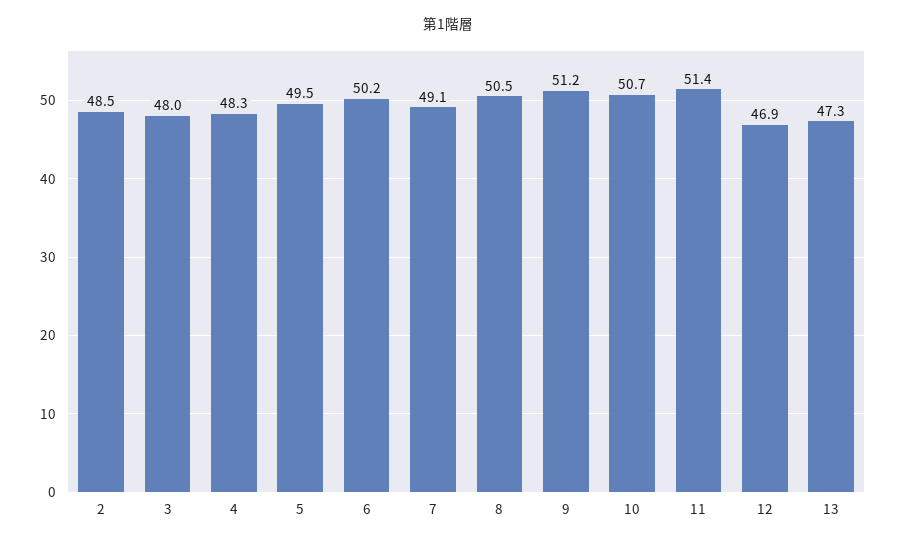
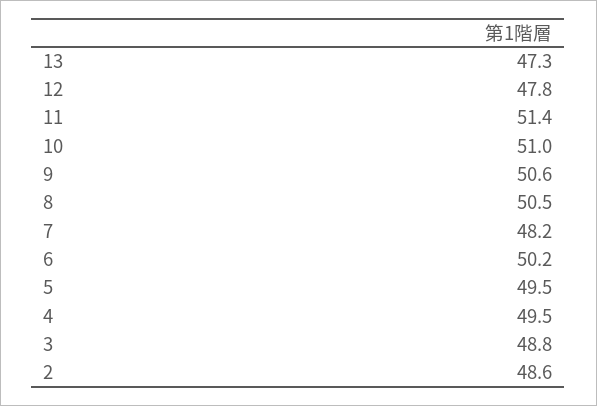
2: 48.5 -> 48.6
3: 48 -> 48.8
4: 48.3 -> 49.5
7: 49.1 -> 48.2
9: 51.2 -> 50.6
10: 50.7 -> 51
12: 46.9 -> 47.8

